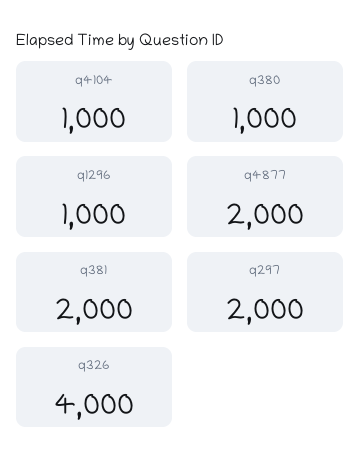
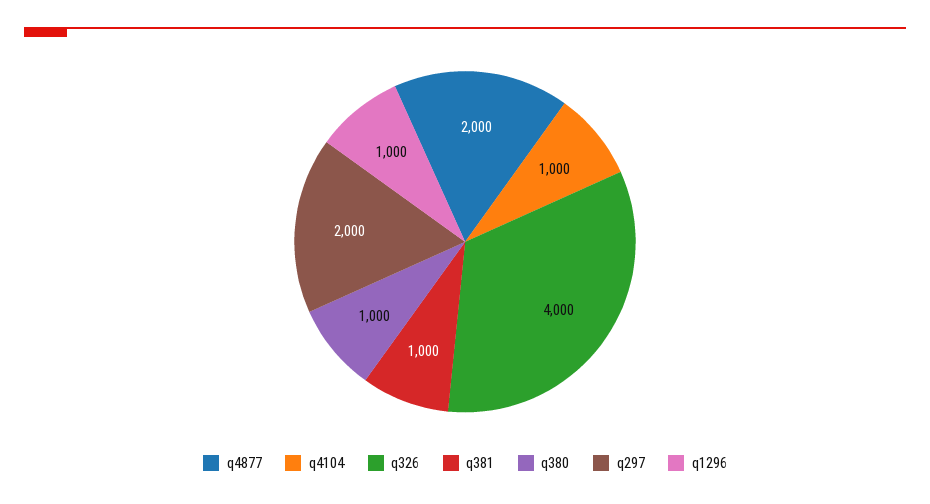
q381: 2000 -> 1000

